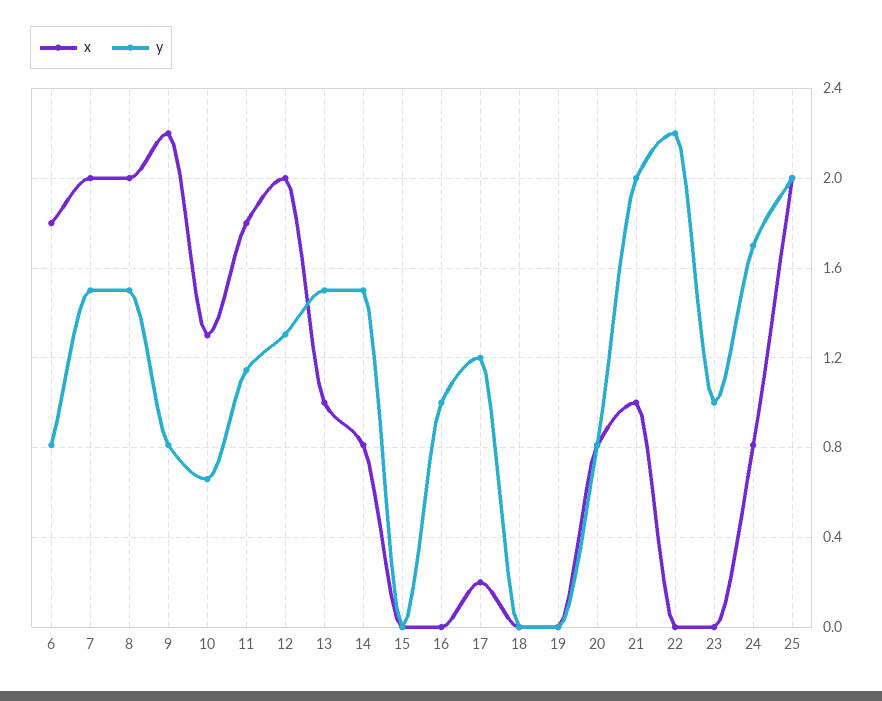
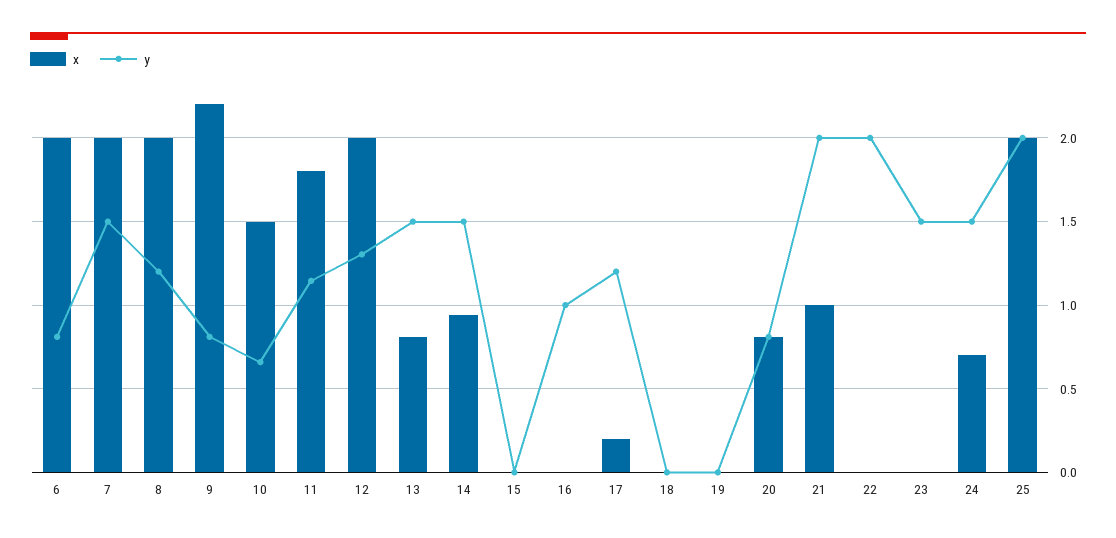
x, 6: 1.8 -> 2
y, 8: 1.5 -> 1.2
x, 10: 1.3 -> 1.5
x, 13: 1 -> 0.8
x, 14: 0.8 -> 0.95
y, 22: 2.2 -> 2
y, 23: 1 -> 1.5
x, 24: 0.8 -> 0.7
y, 24: 1.7 -> 1.5

